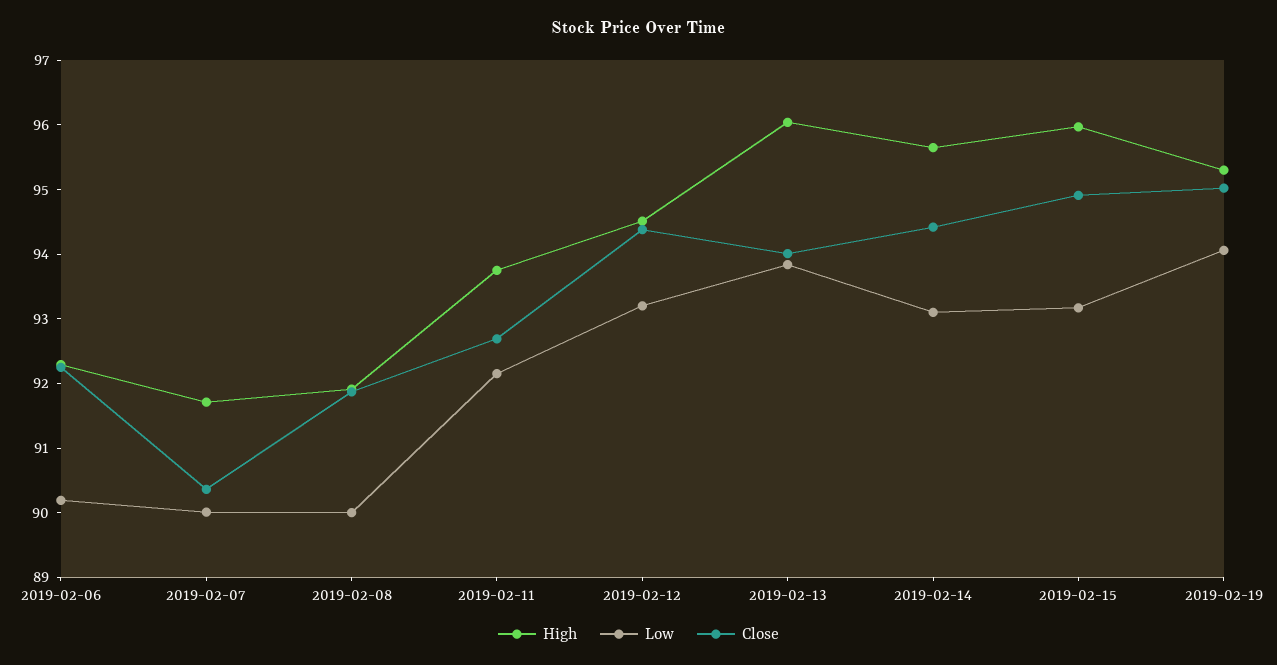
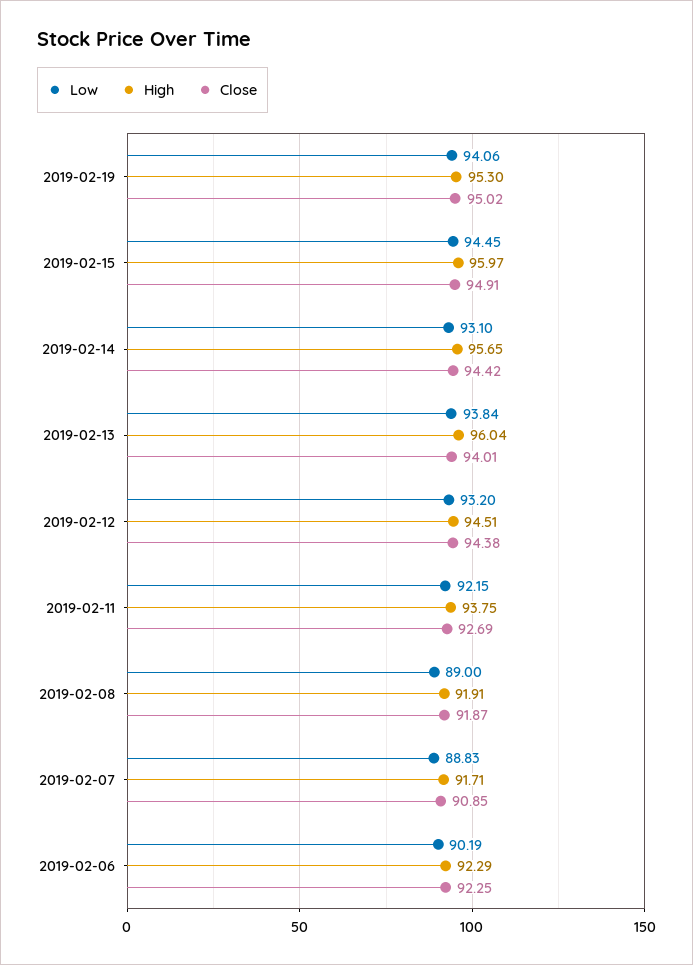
Low, 2019-02-07: 90 -> 88.83
Close, 2019-02-07: 90.4 -> 90.85
Low, 2019-02-08: 90 -> 89
Low, 2019-02-15: 93.2 -> 94.45

